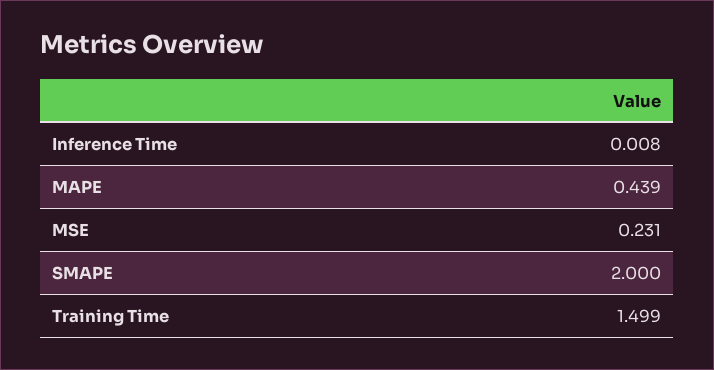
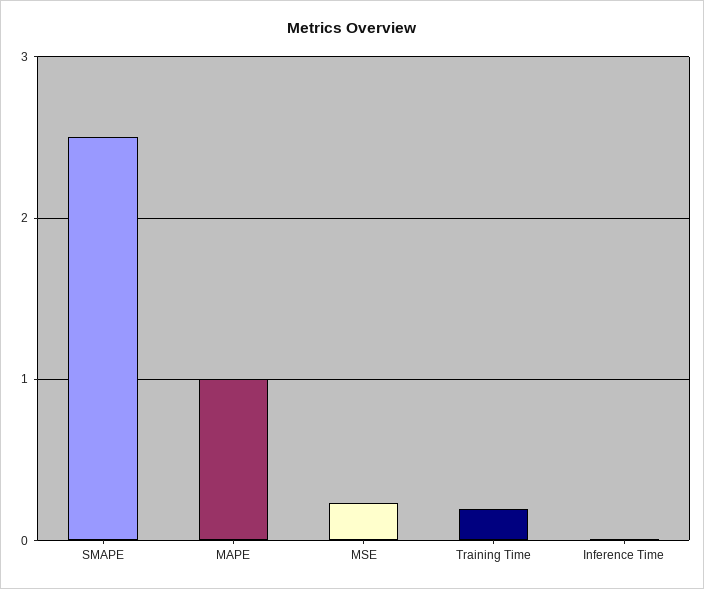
MAPE: 0.439 -> 1
SMAPE: 2 -> 2.5
Training Time: 1.499 -> 0.2

